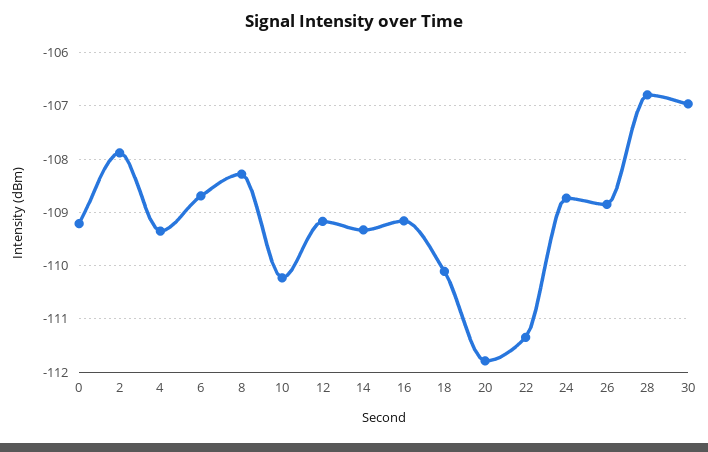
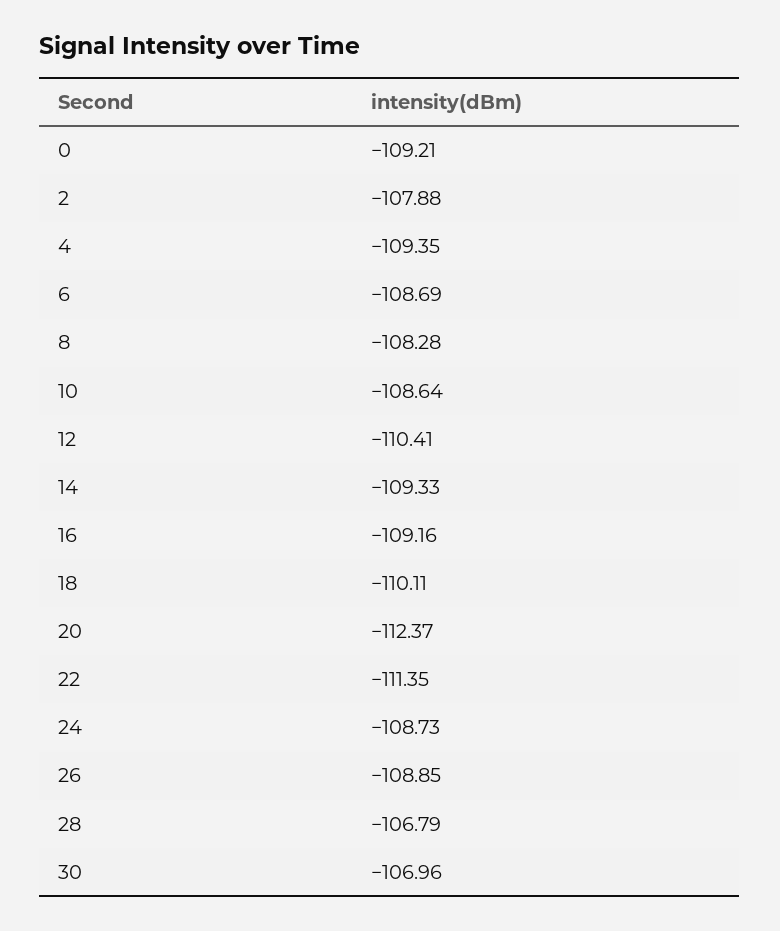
10: -110.2 -> -108.64
12: -109.2 -> -110.41
20: -111.8 -> -112.37

